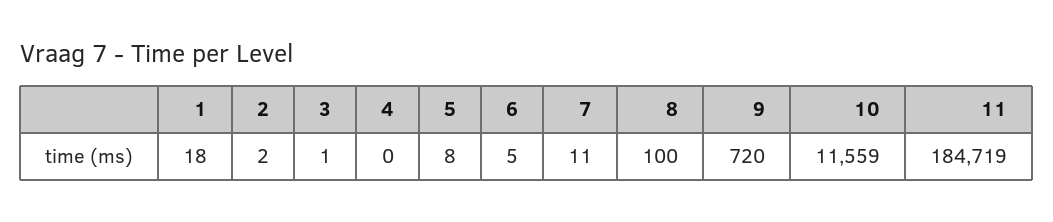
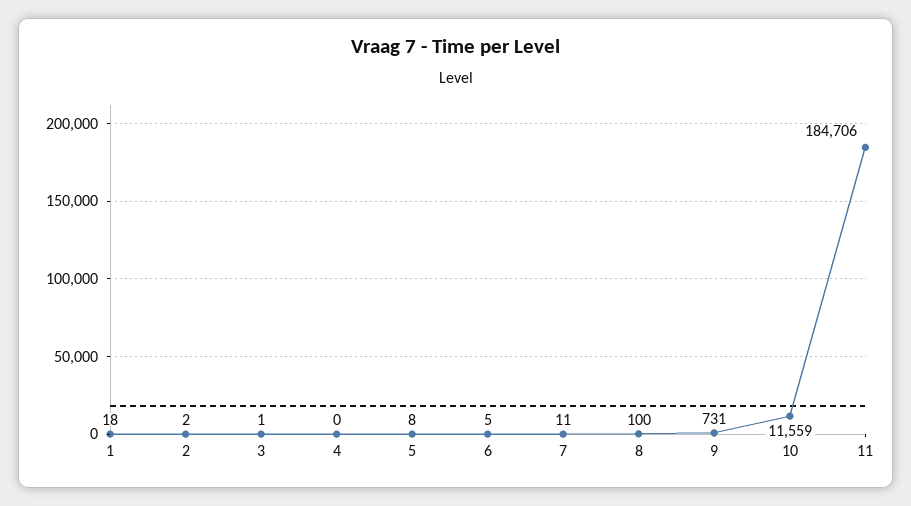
9: 720 -> 731
11: 184719 -> 184706

